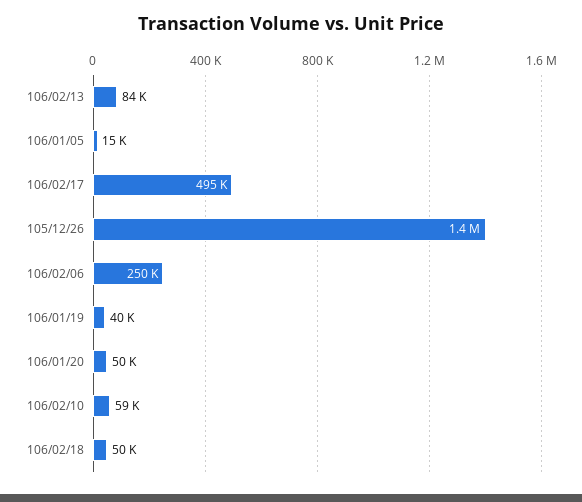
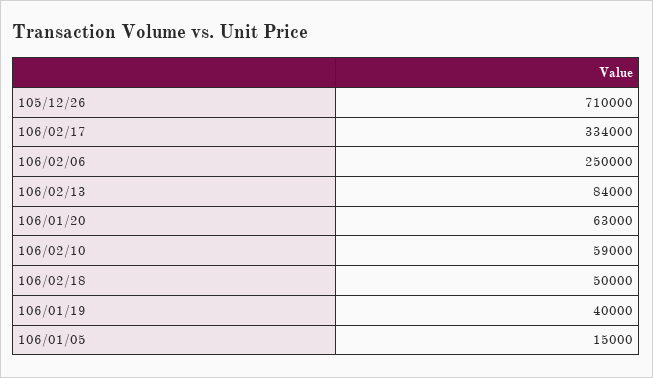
106/02/17: 495000 -> 334000
105/12/26: 1400000 -> 710000
106/01/20: 50000 -> 63000

